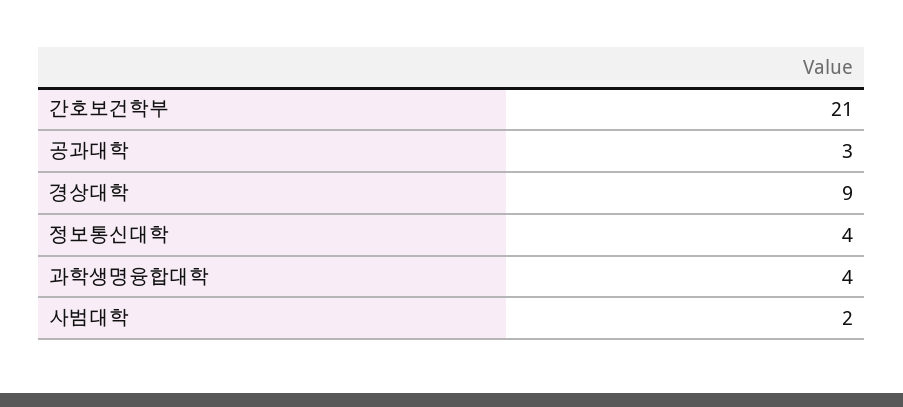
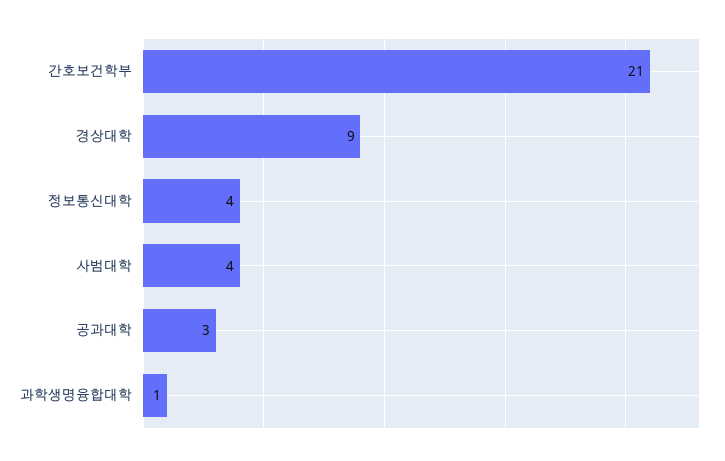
과학생명융합대학: 4 -> 1
사범대학: 2 -> 4

